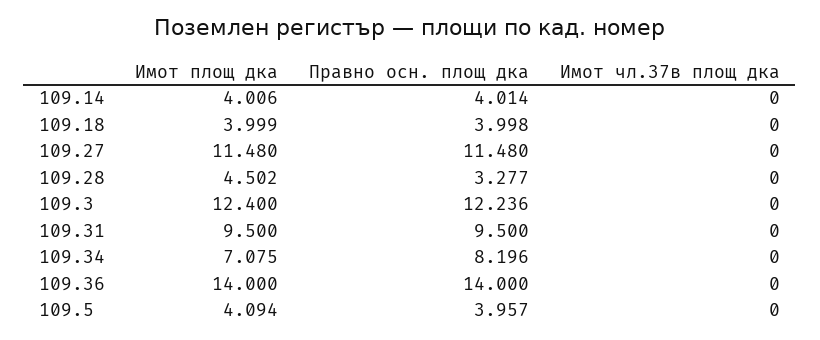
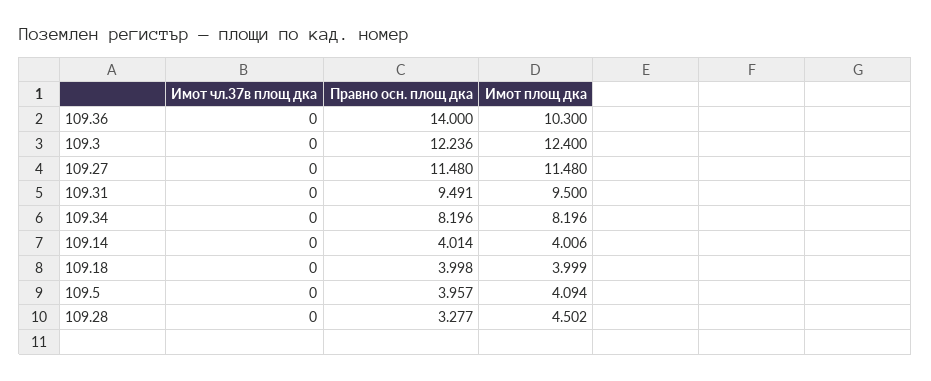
Правно осн. площ дка, 109.31: 9.5 -> 9.491
Имот площ дка, 109.34: 7.075 -> 8.196
Имот площ дка, 109.36: 14 -> 10.3

